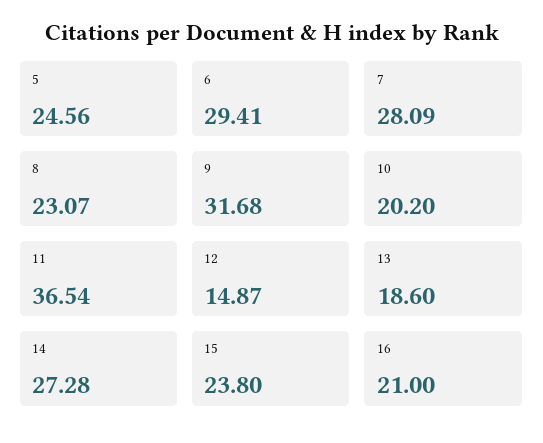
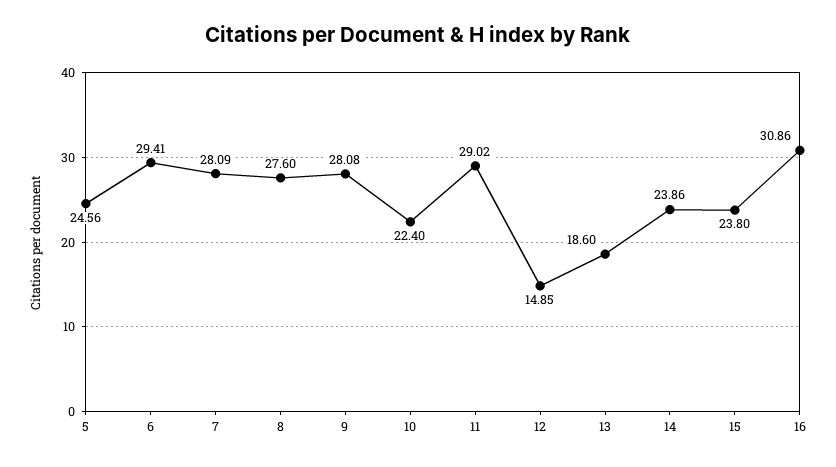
8: 23.07 -> 27.6
9: 31.68 -> 28.08
10: 20.2 -> 22.4
11: 36.54 -> 29.02
12: 14.87 -> 14.85
14: 27.28 -> 23.86
16: 21 -> 30.86

